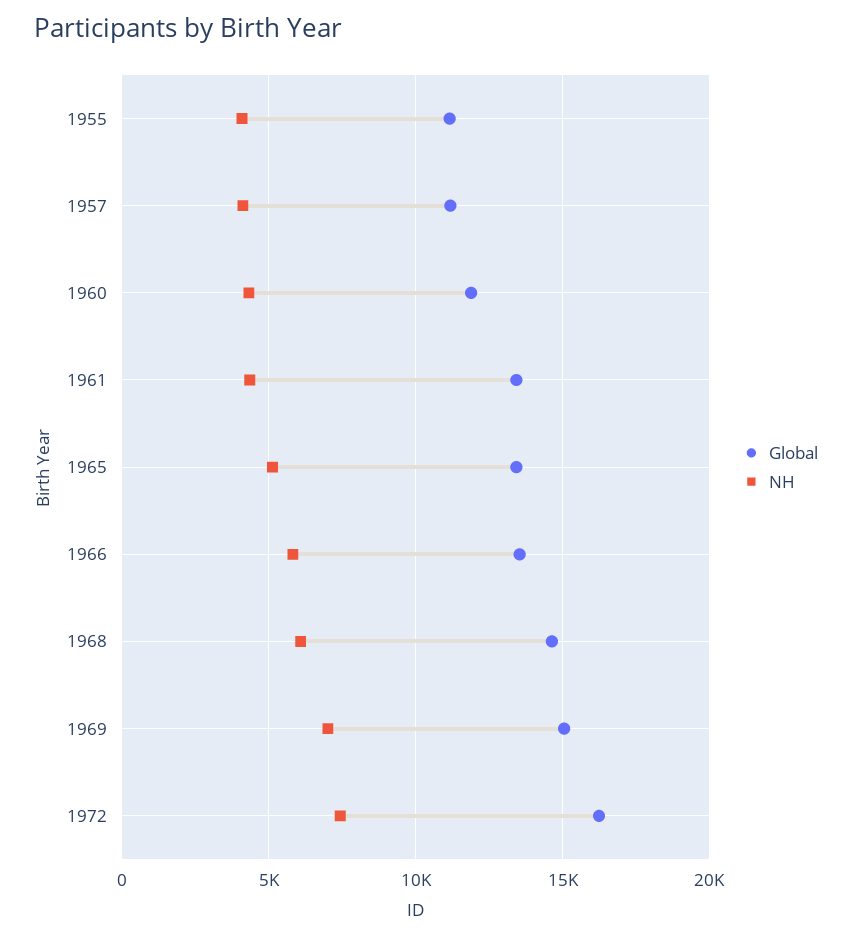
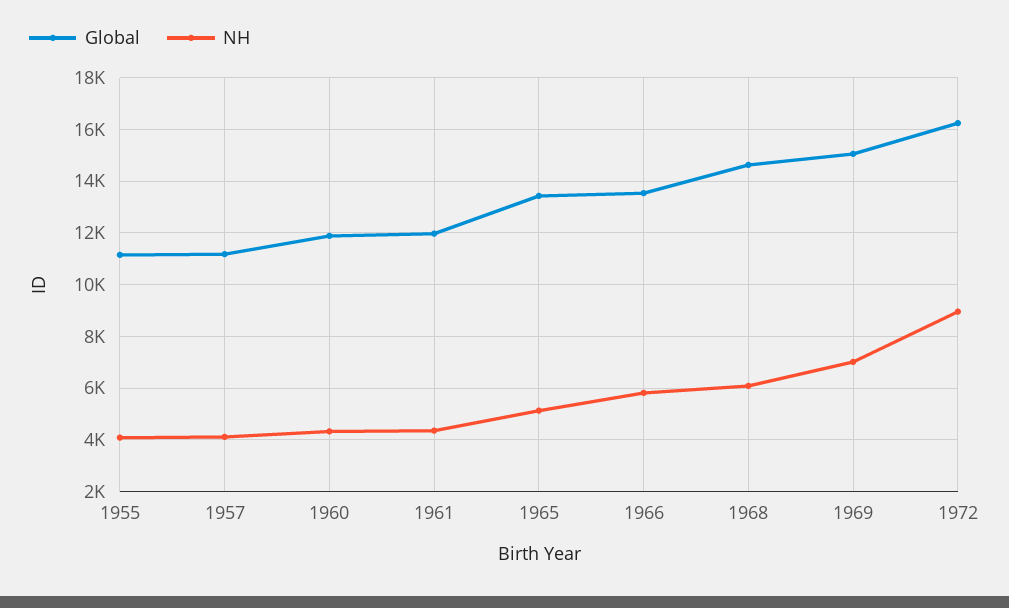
Global, 1961: 13500 -> 12000
NH, 1972: 7500 -> 9000

